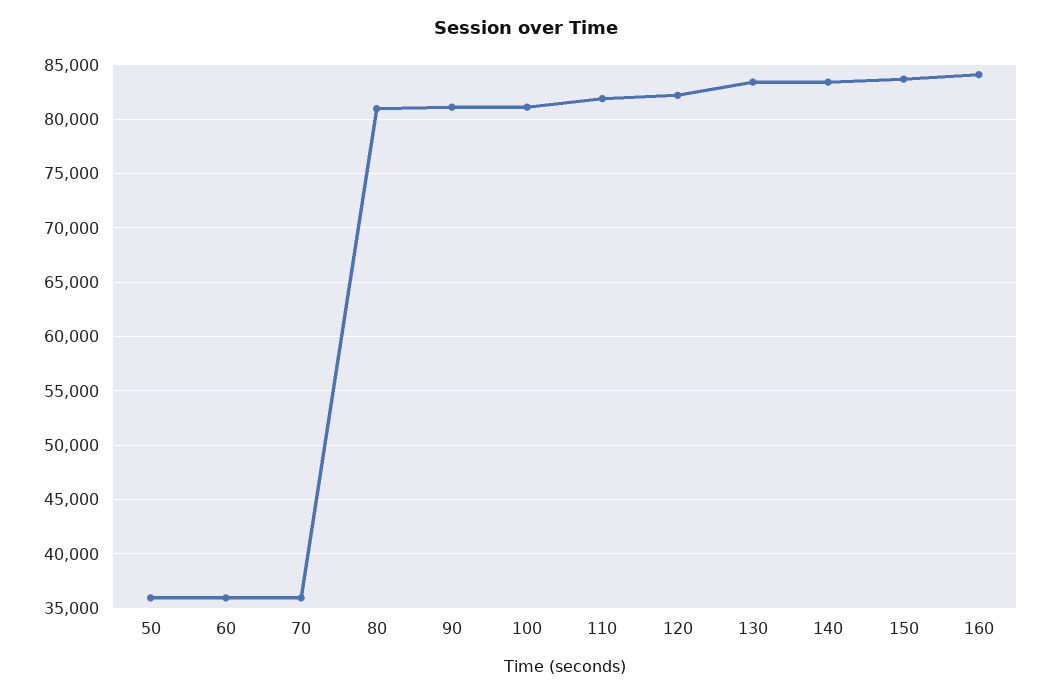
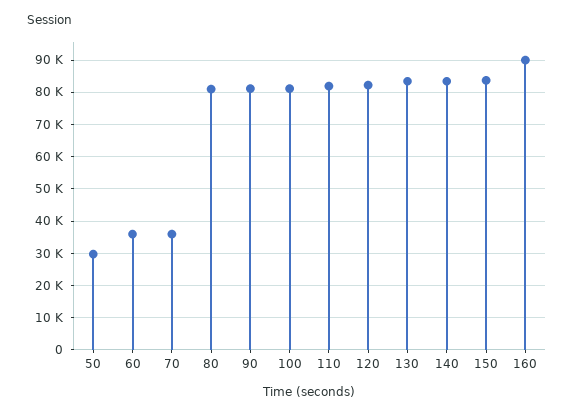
50: 36000 -> 30000
160: 84000 -> 90000

